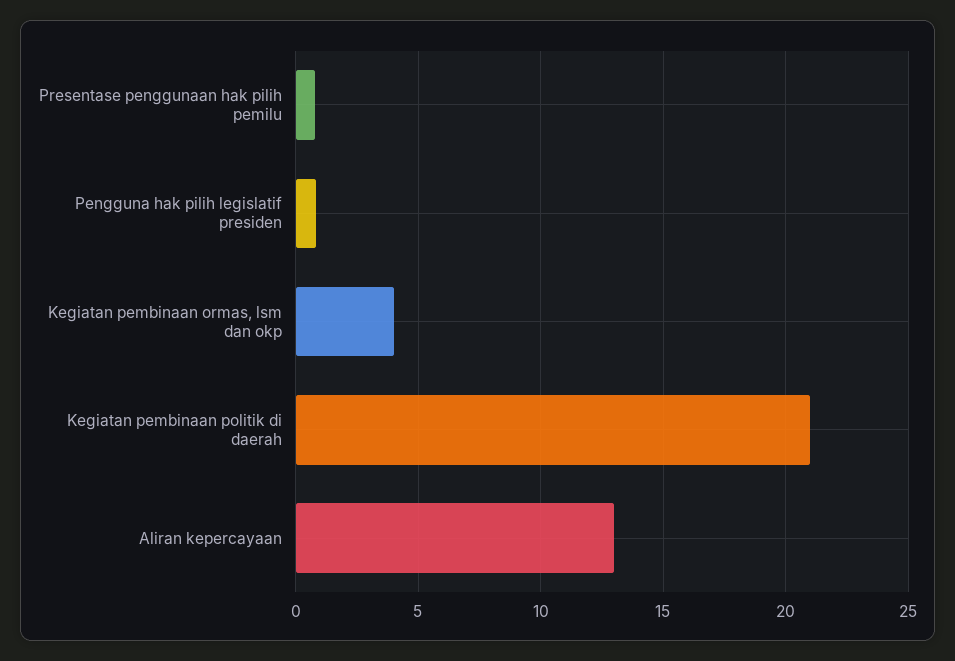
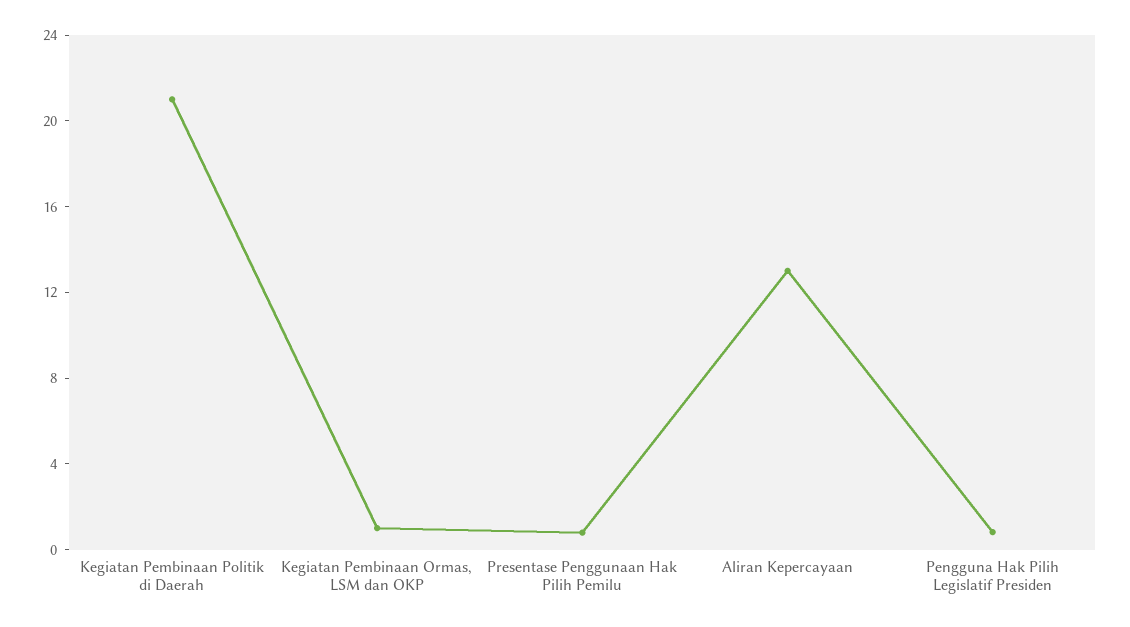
Kegiatan pembinaan ormas, lsm dan okp: 4 -> 1

